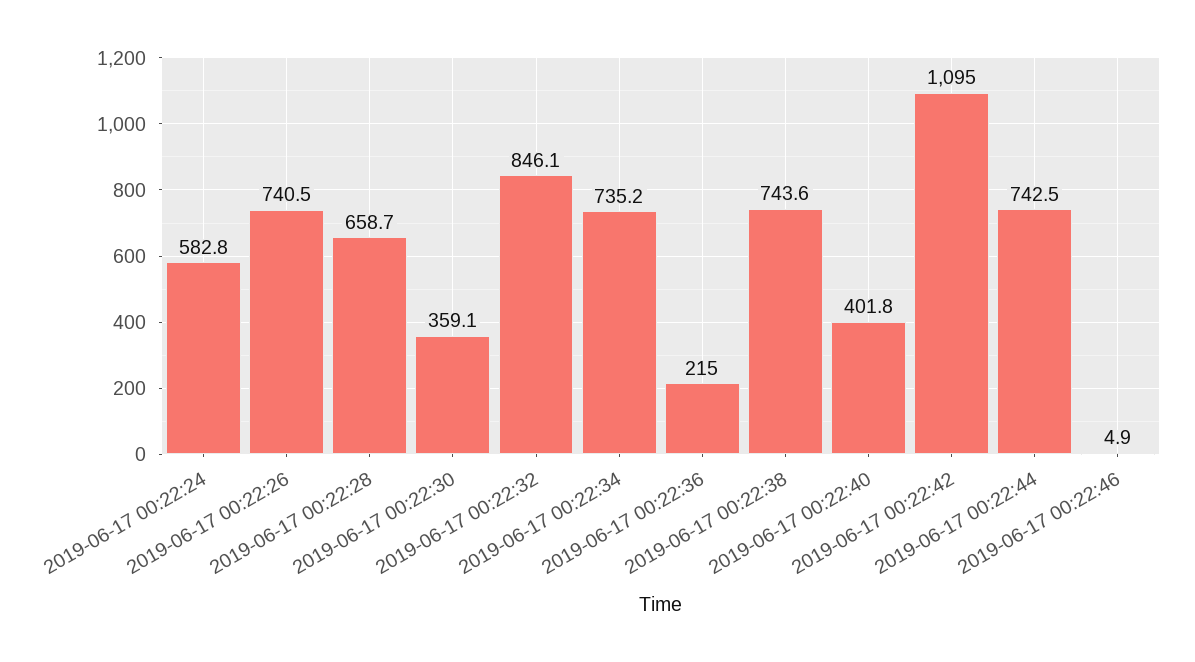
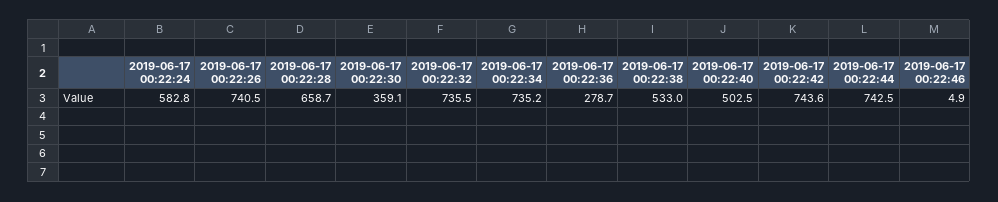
2019-06-17 00:22:32: 846.1 -> 735.5
2019-06-17 00:22:36: 215 -> 278.7
2019-06-17 00:22:38: 743.6 -> 533
2019-06-17 00:22:40: 401.8 -> 502.5
2019-06-17 00:22:42: 1095 -> 743.6

